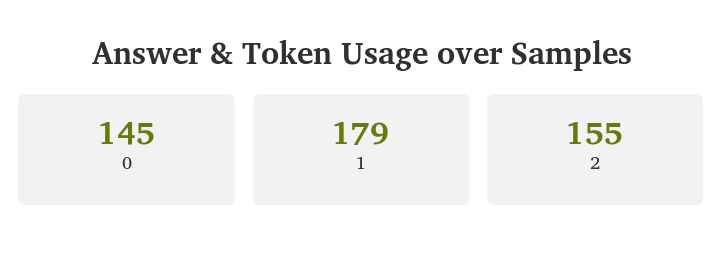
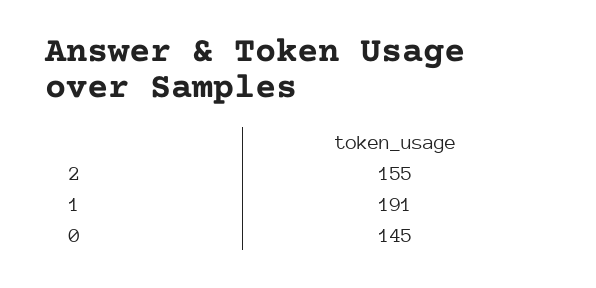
1: 179 -> 191

